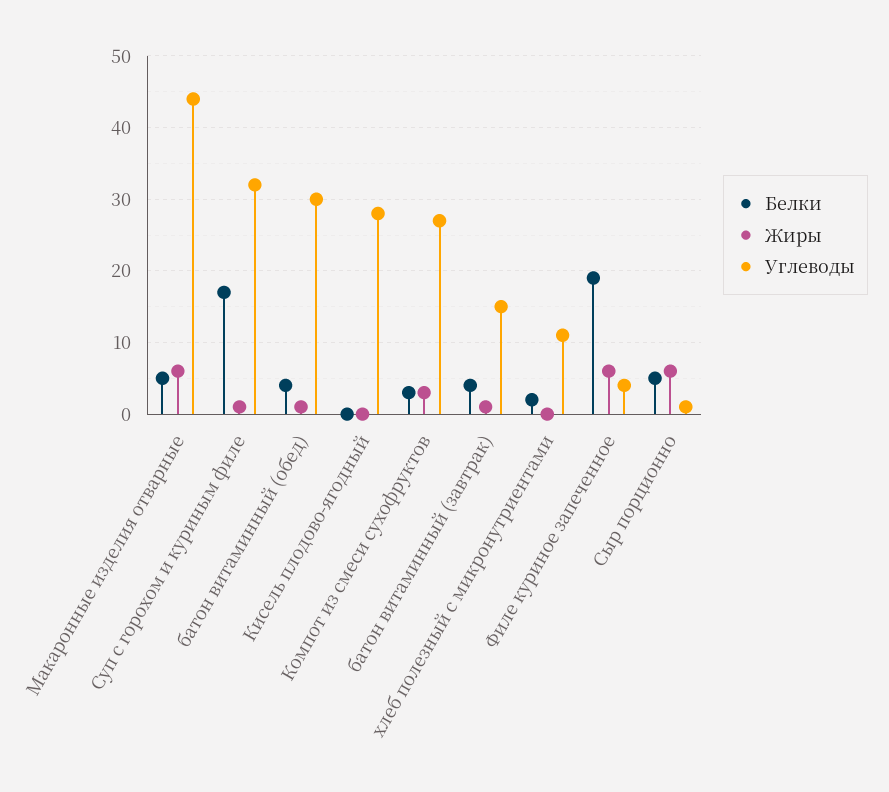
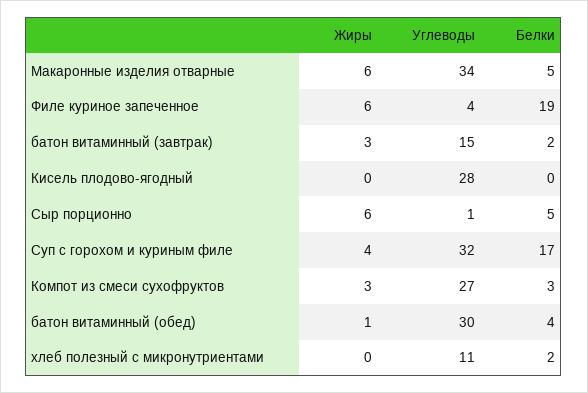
Углеводы, Макаронные изделия отварные: 44 -> 34
Жиры, Суп с горохом и куриным филе: 1 -> 4
Белки, батон витаминный (завтрак): 4 -> 2
Жиры, батон витаминный (завтрак): 1 -> 3

